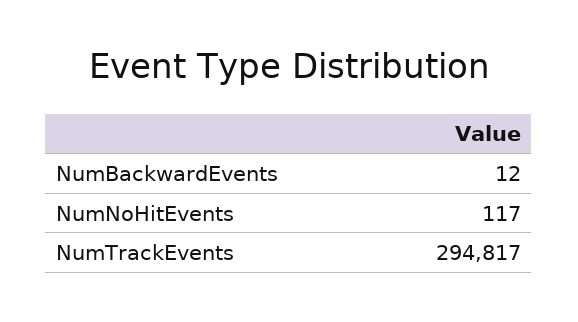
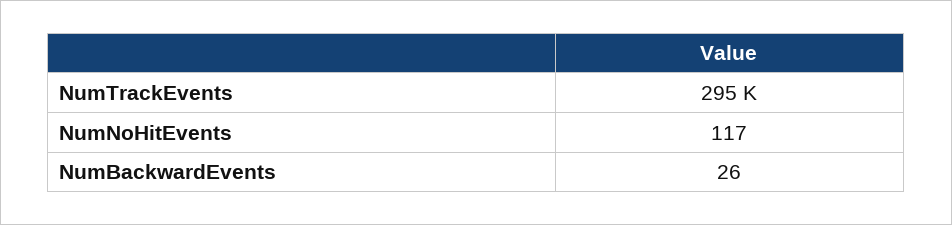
NumBackwardEvents: 12 -> 26

